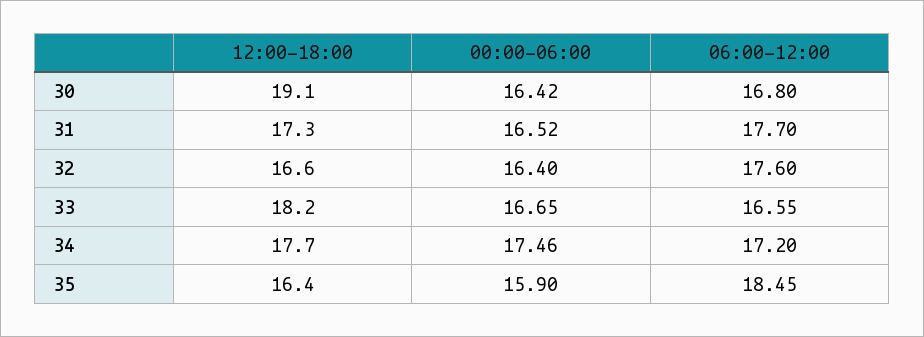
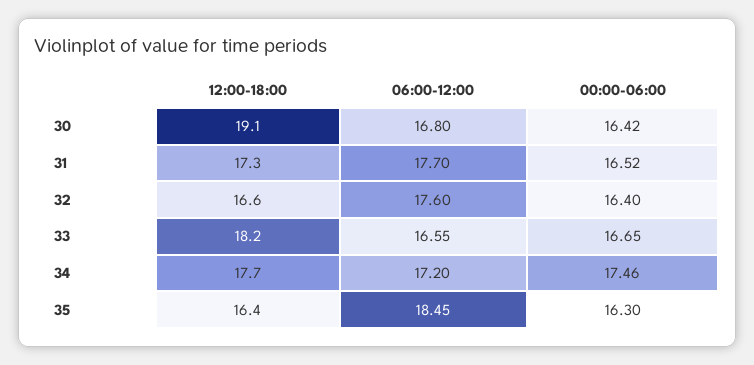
00:00-06:00, 35: 15.9 -> 16.3

